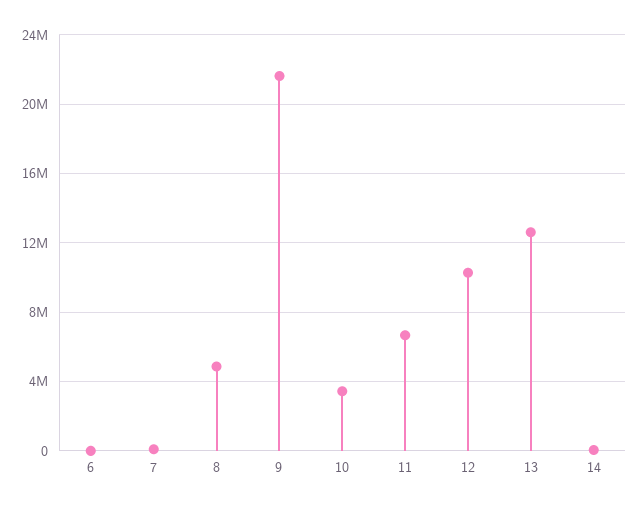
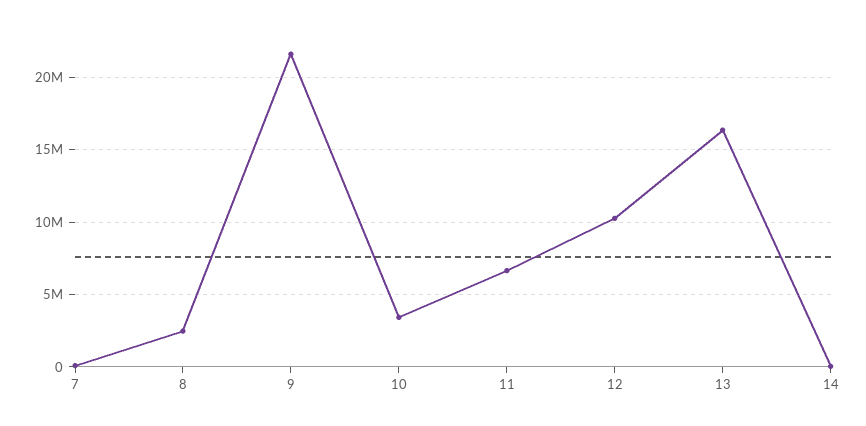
6: 0 -> none
8: 5000000 -> 2500000
13: 12500000 -> 16500000

